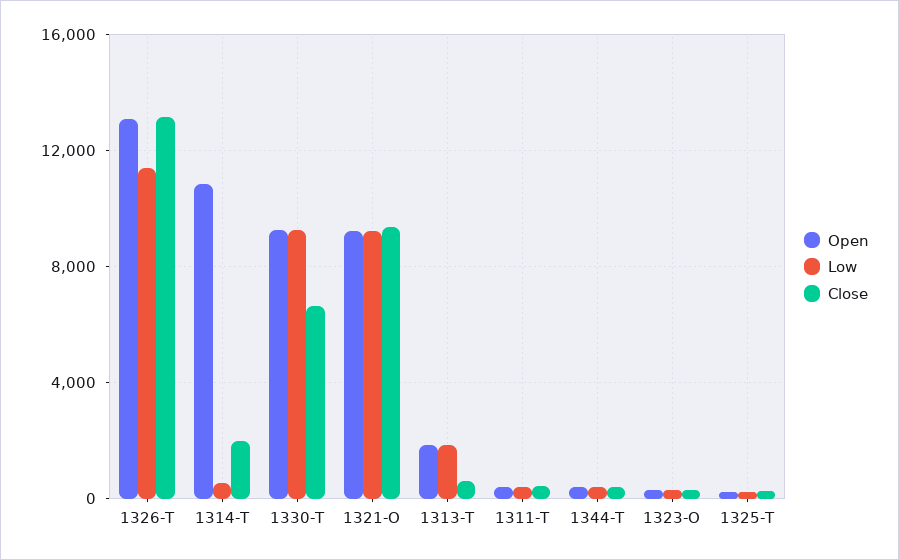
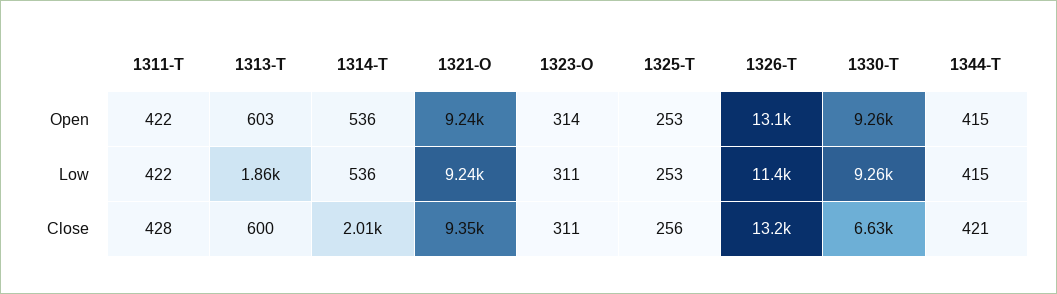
Open, 1314-T: 11000 -> 536
Open, 1313-T: 2000 -> 603

